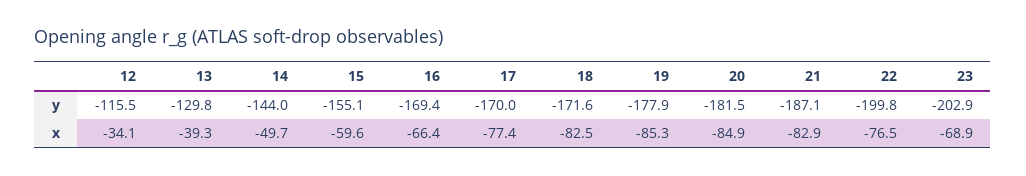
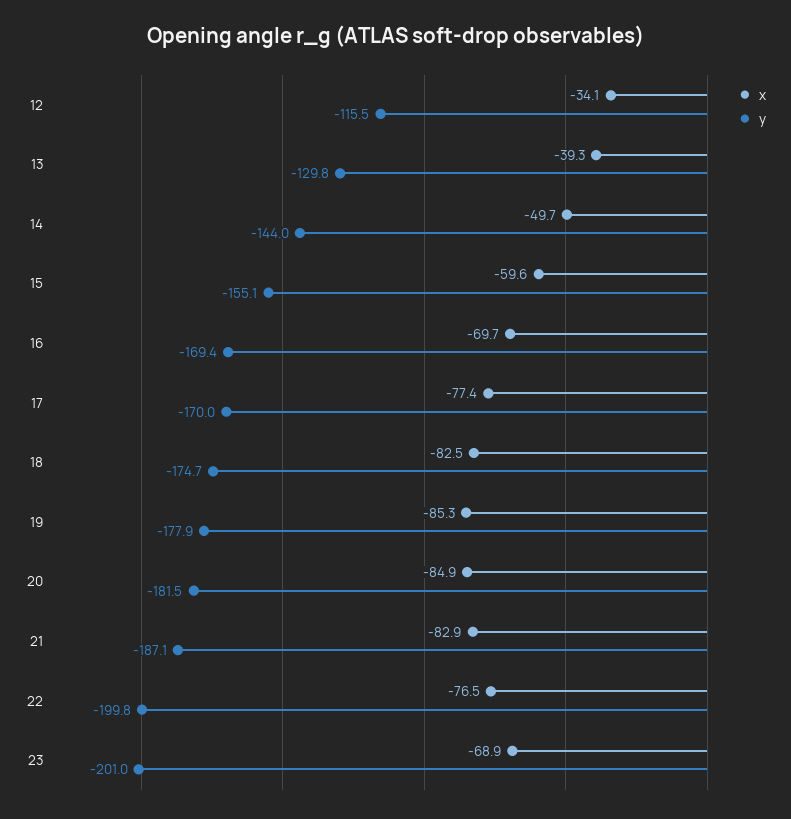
y, 18: -171.6 -> -174.7
y, 23: -202.9 -> -201
x, 16: -66.4 -> -69.7

